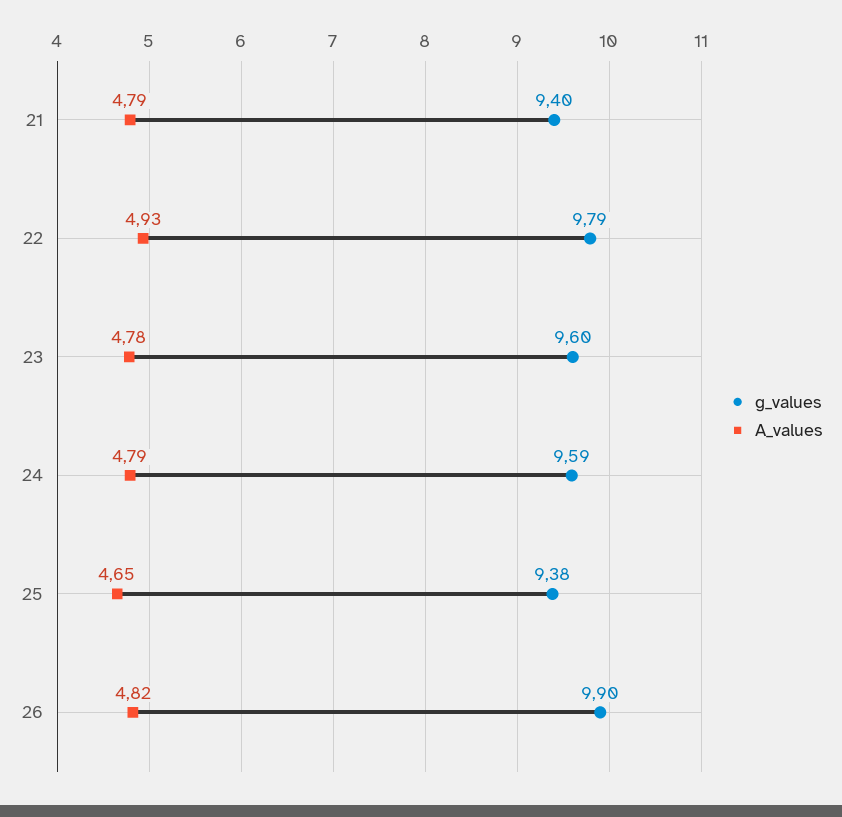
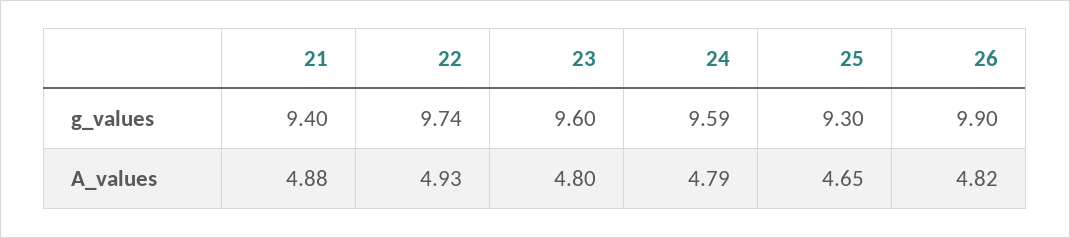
A_values, 21: 4.79 -> 4.88
g_values, 22: 9.79 -> 9.74
A_values, 23: 4.78 -> 4.8
g_values, 25: 9.38 -> 9.3

